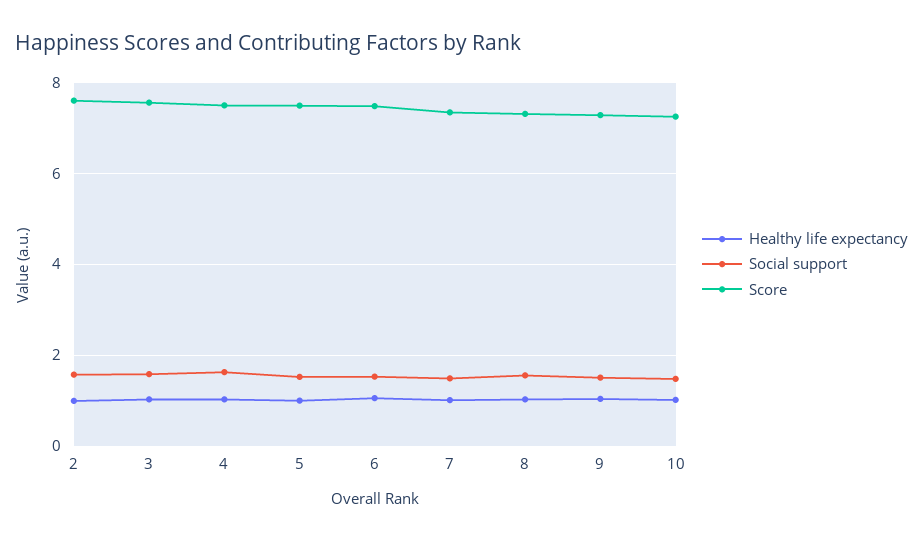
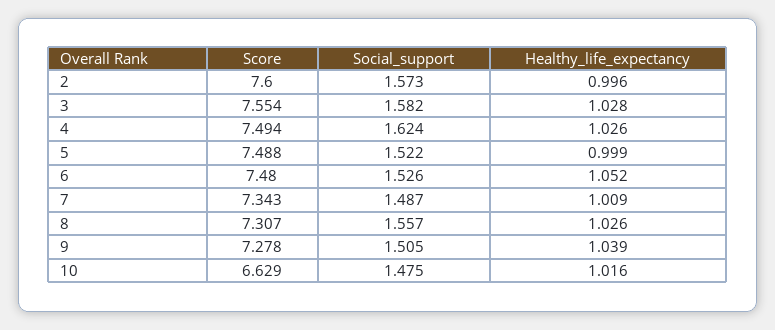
Score, 10: 7.2 -> 6.629

